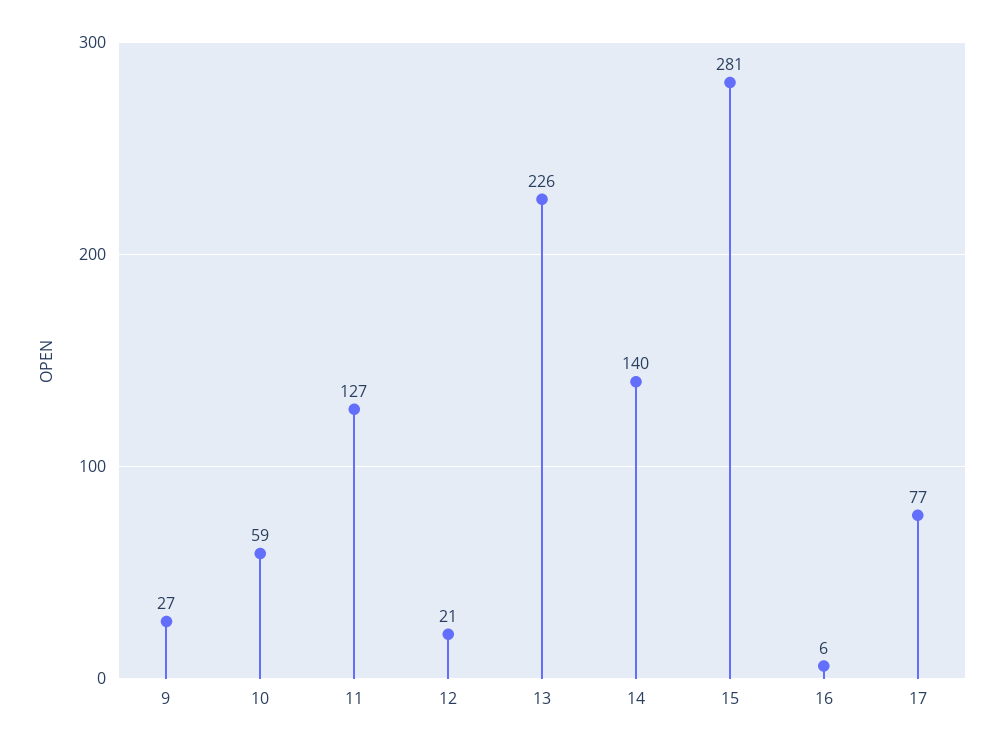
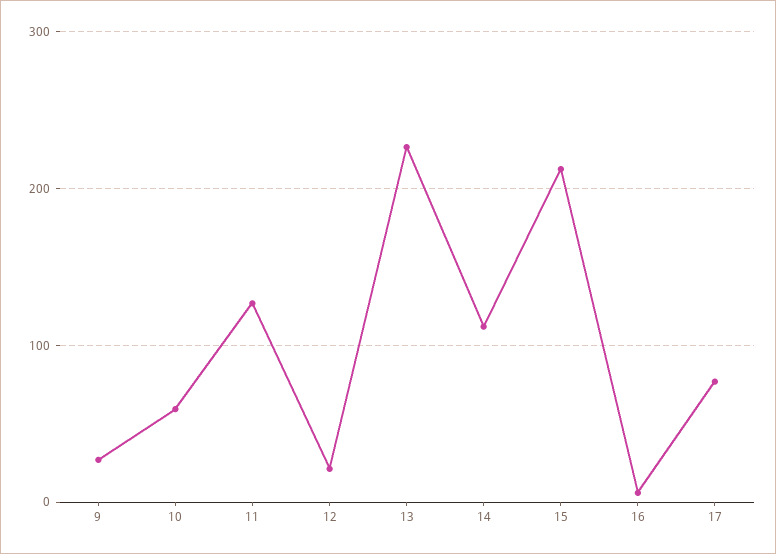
14: 140 -> 110
15: 281 -> 210

